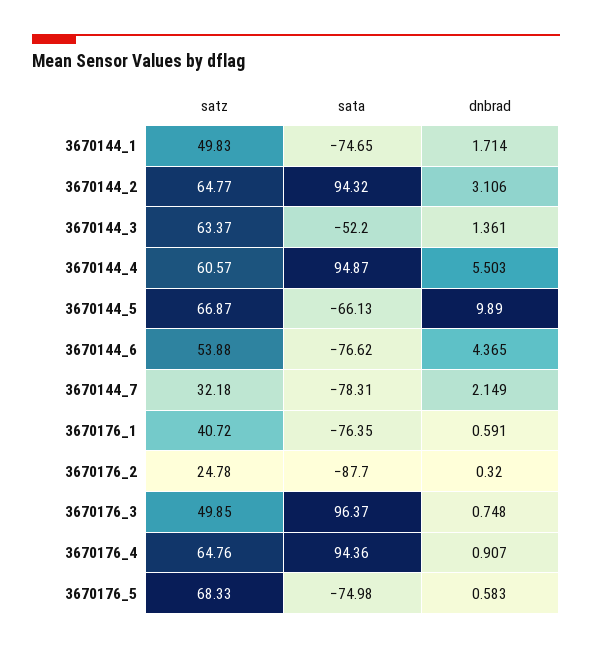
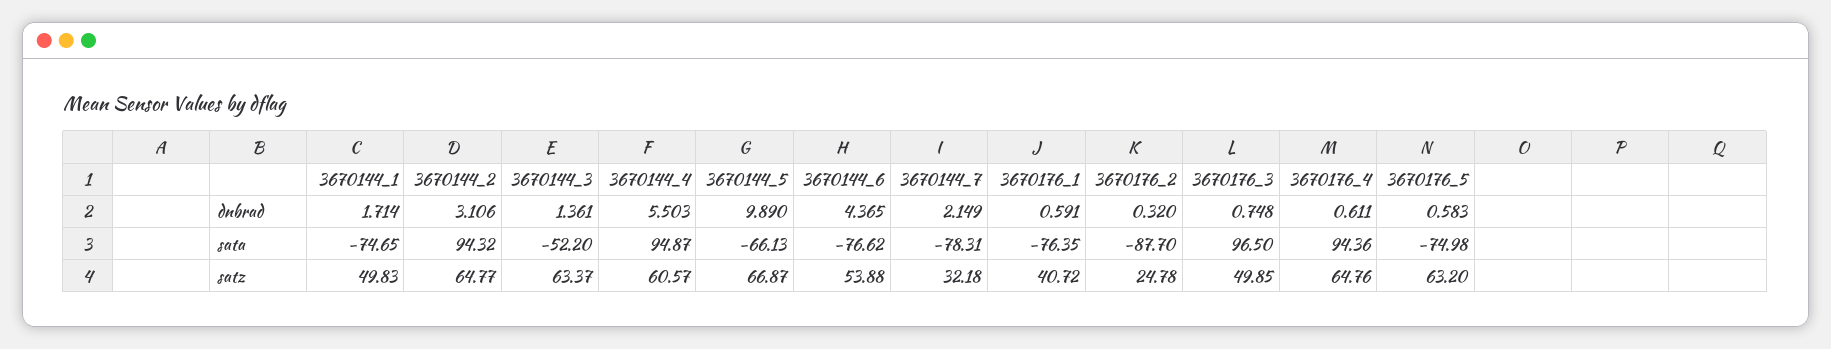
sata, 3670176_3: 96.37 -> 96.5
dnbrad, 3670176_4: 0.907 -> 0.611
satz, 3670176_5: 68.33 -> 63.2

